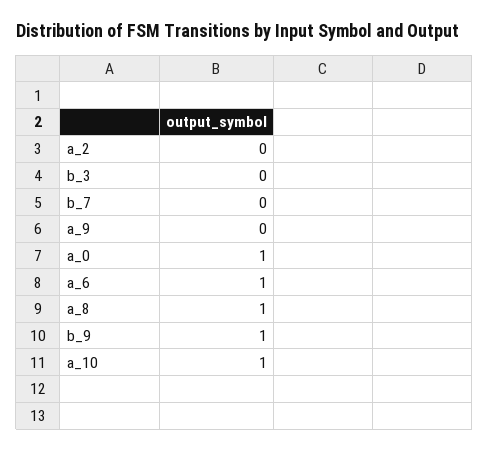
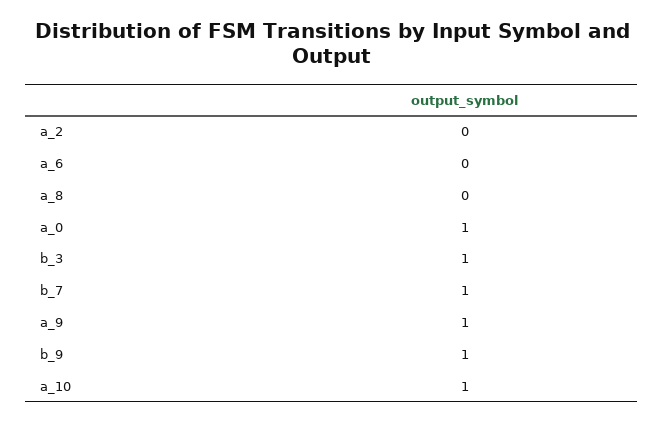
b_3: 0 -> 1
b_7: 0 -> 1
a_9: 0 -> 1
a_6: 1 -> 0
a_8: 1 -> 0

